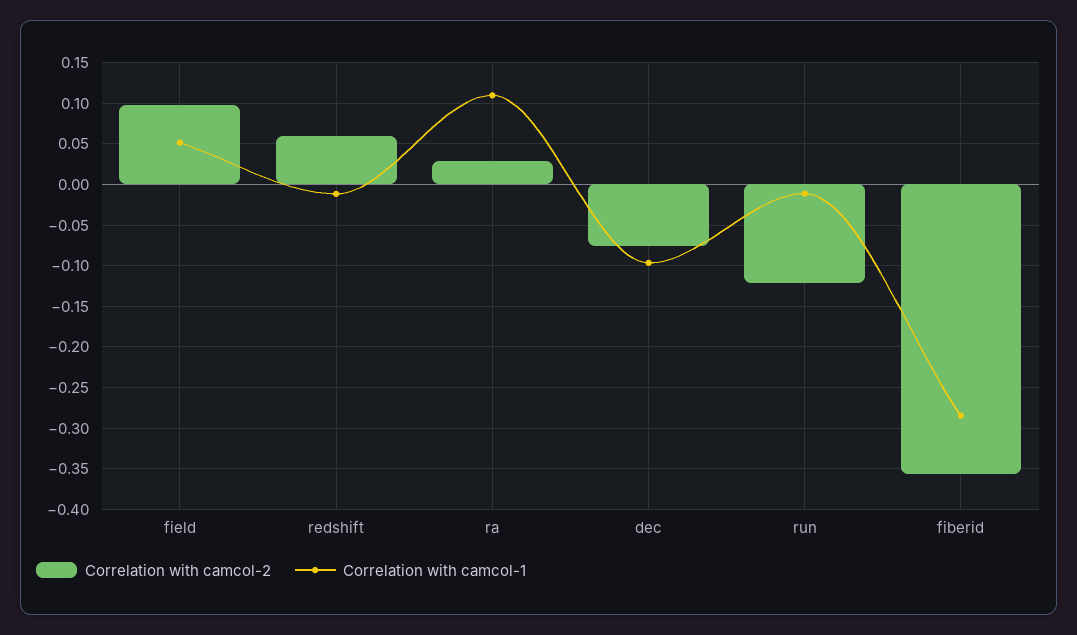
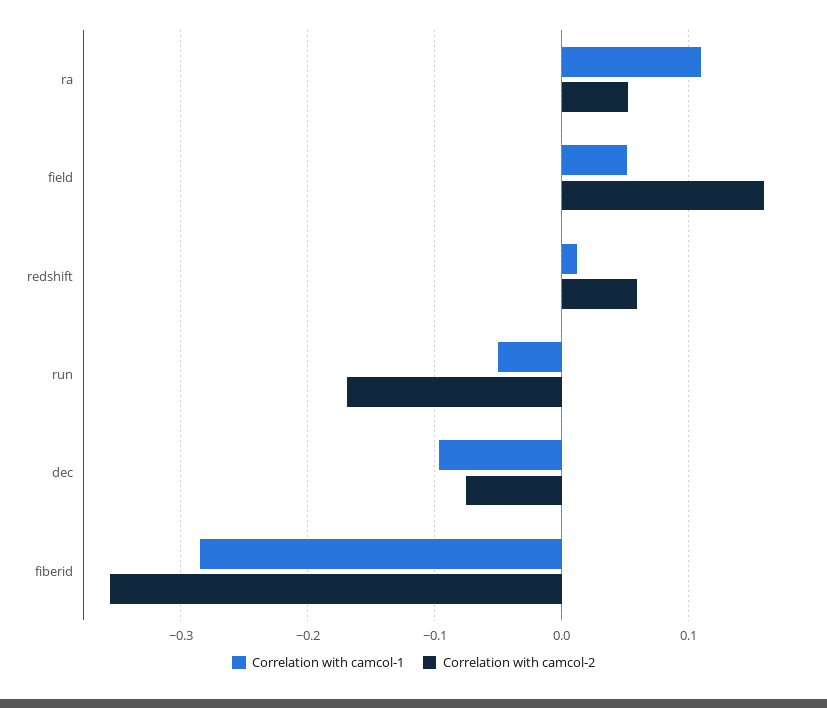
Correlation with camcol-2, field: 0.1 -> 0.16
Correlation with camcol-1, redshift: -0.01 -> 0.01
Correlation with camcol-2, ra: 0.03 -> 0.05
Correlation with camcol-2, run: -0.12 -> -0.17
Correlation with camcol-1, run: -0.01 -> -0.05

